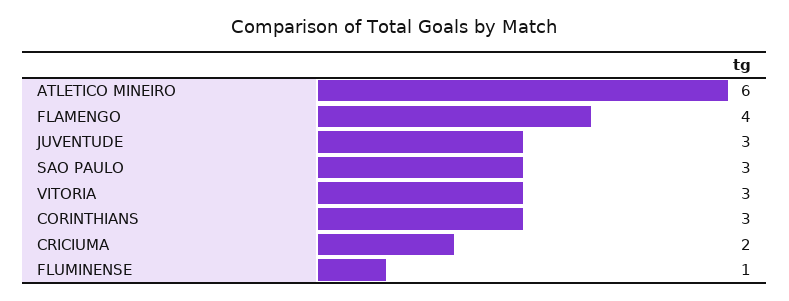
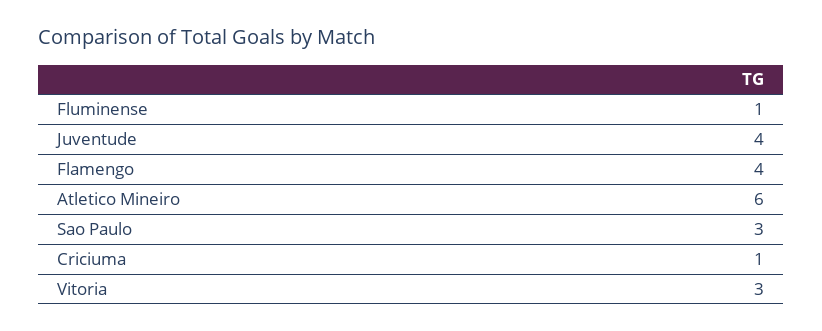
JUVENTUDE: 3 -> 4
CORINTHIANS: 3 -> none
CRICIUMA: 2 -> 1

